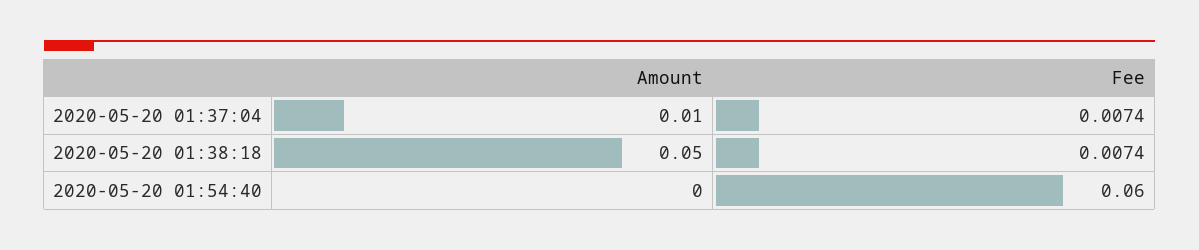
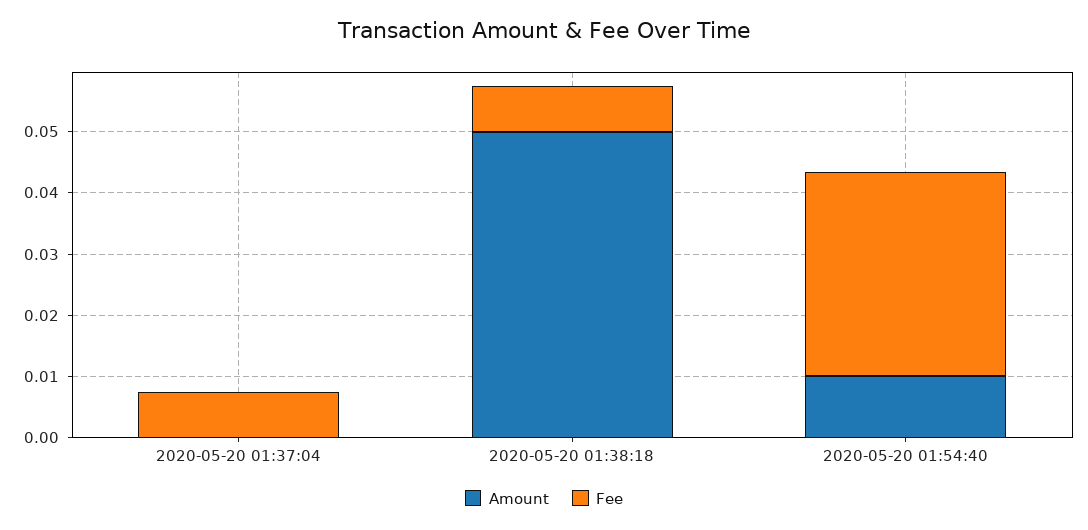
Amount, 2020-05-20 01:37:04: 0.01 -> 0
Amount, 2020-05-20 01:54:40: 0 -> 0.01
Fee, 2020-05-20 01:54:40: 0.06 -> 0.034

